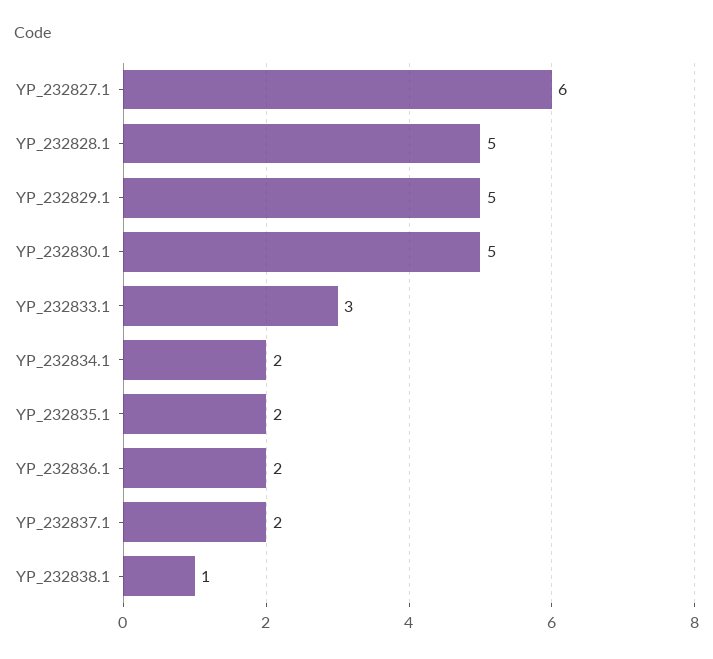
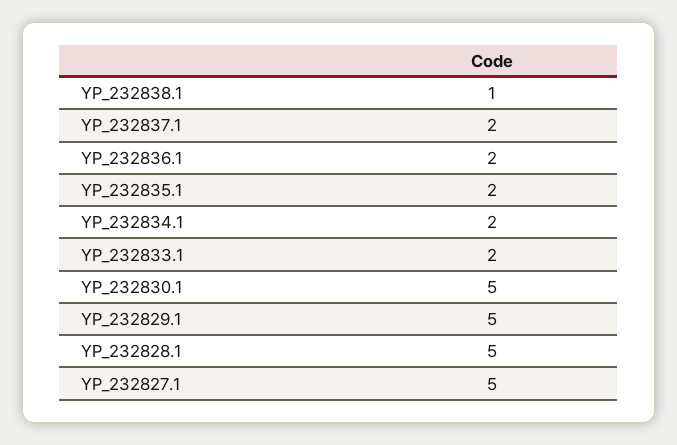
YP_232827.1: 6 -> 5
YP_232833.1: 3 -> 2

